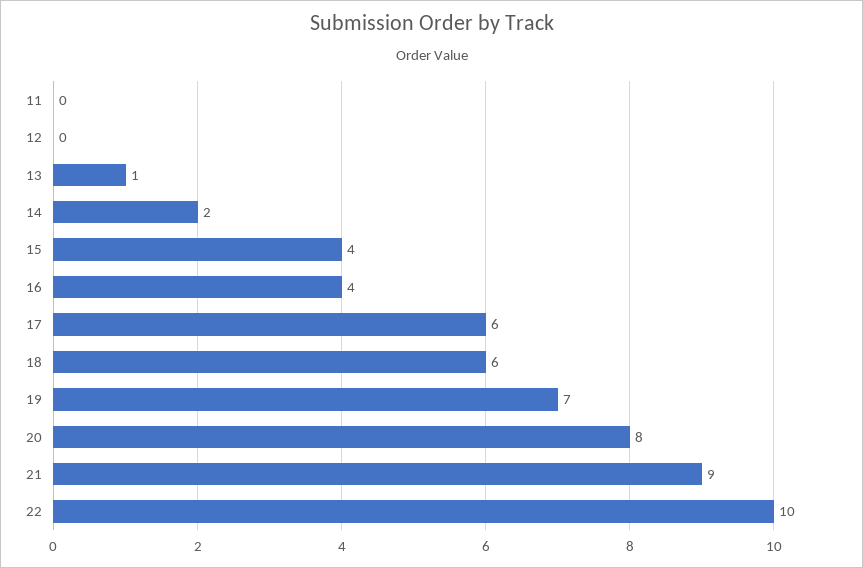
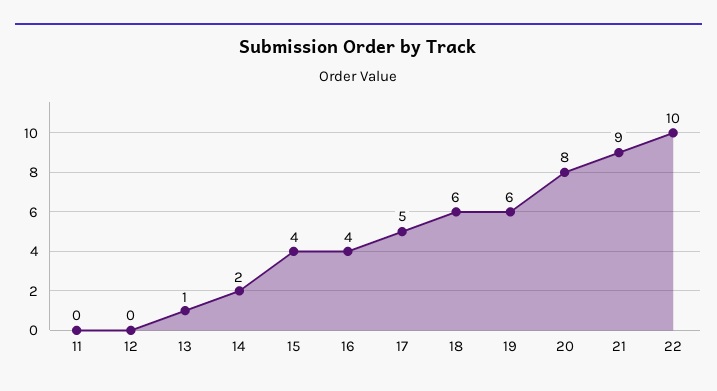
17: 6 -> 5
19: 7 -> 6

